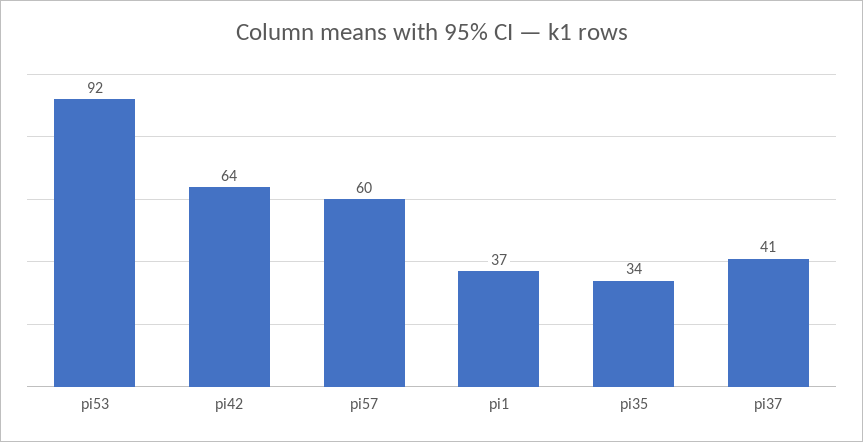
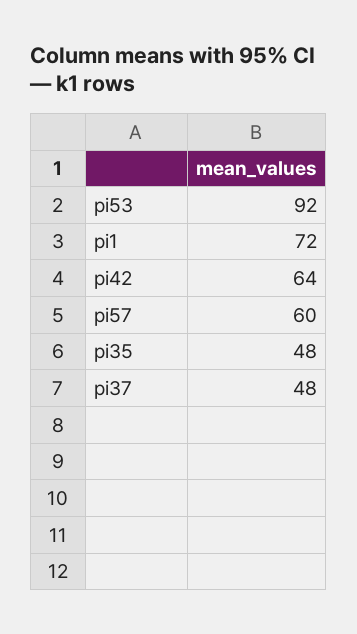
pi1: 37 -> 72
pi35: 34 -> 48
pi37: 41 -> 48

